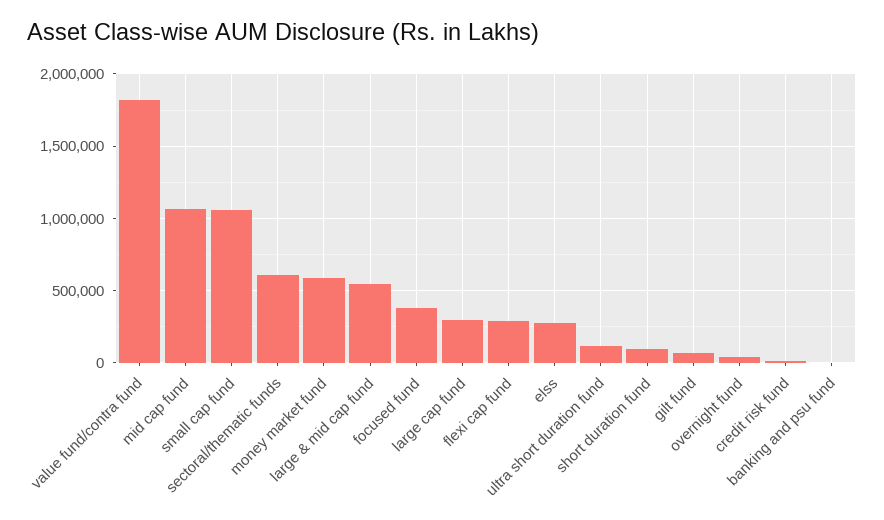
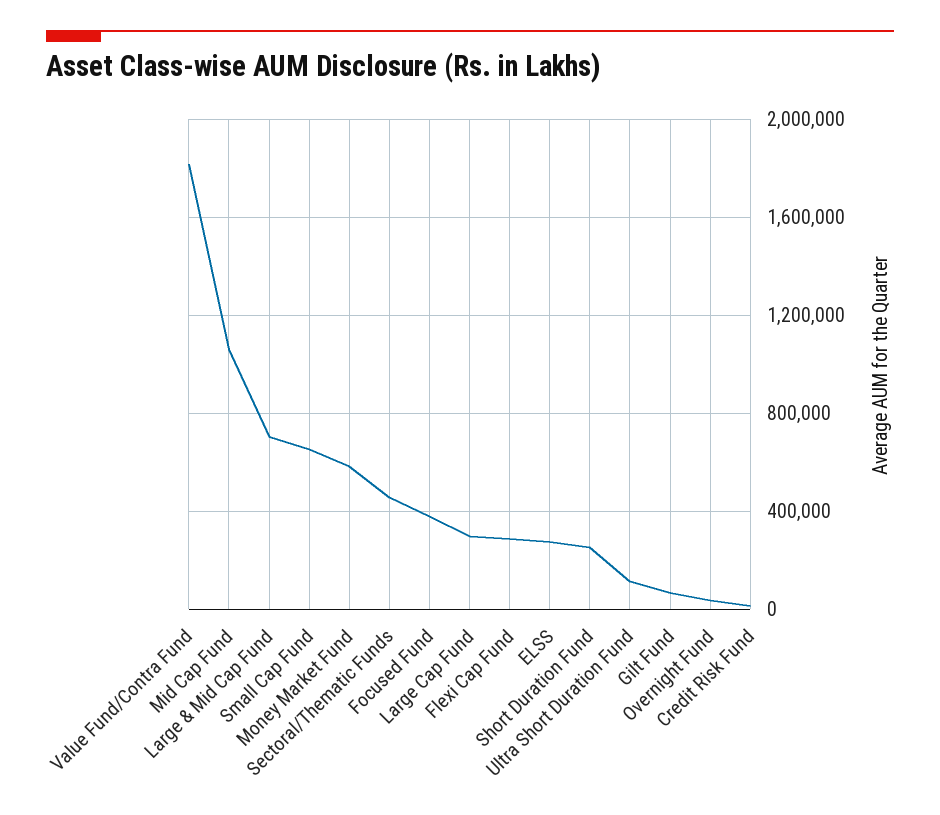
small cap fund: 1050000 -> 650000
sectoral/thematic funds: 600000 -> 450000
large & mid cap fund: 550000 -> 700000
short duration fund: 100000 -> 250000
banking and psu fund: 0 -> none

